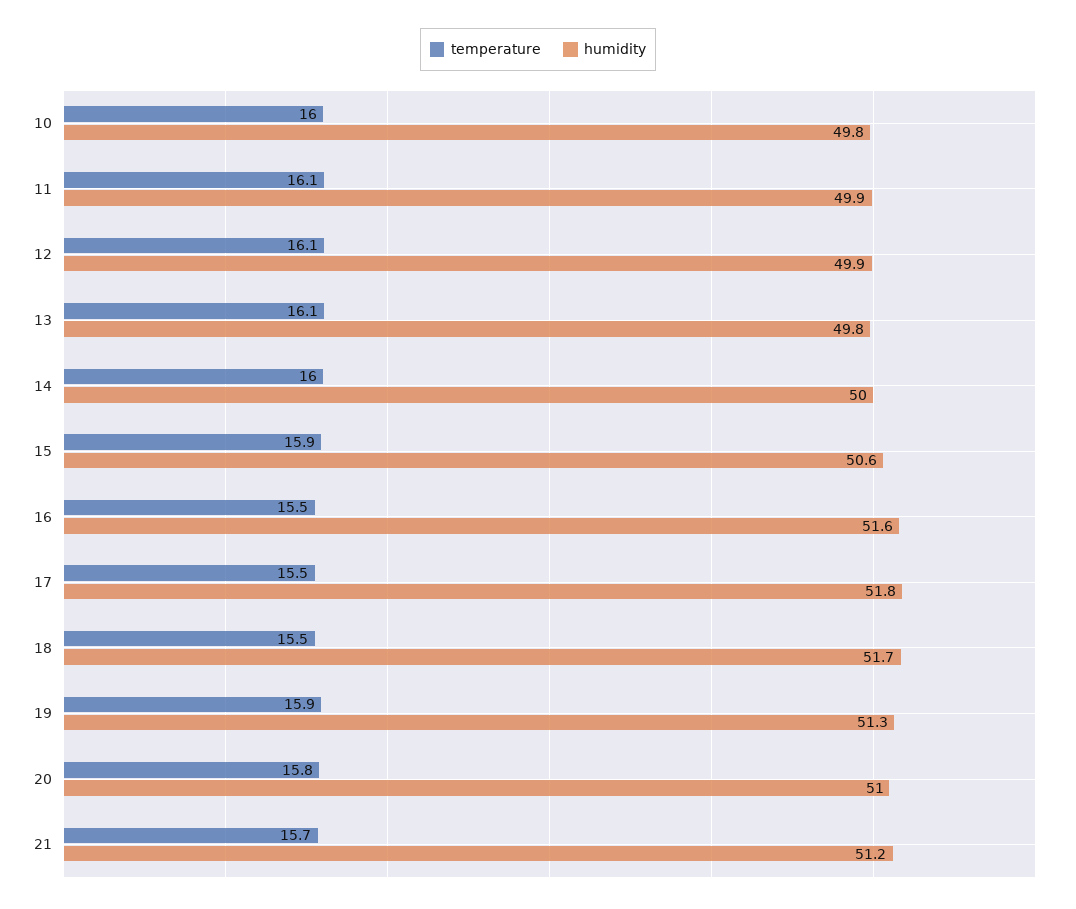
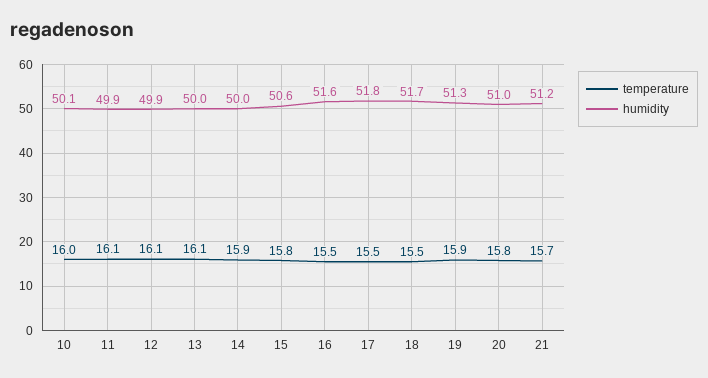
humidity, 10: 49.8 -> 50.1
humidity, 13: 49.8 -> 50
temperature, 14: 16 -> 15.9
temperature, 15: 15.9 -> 15.8

